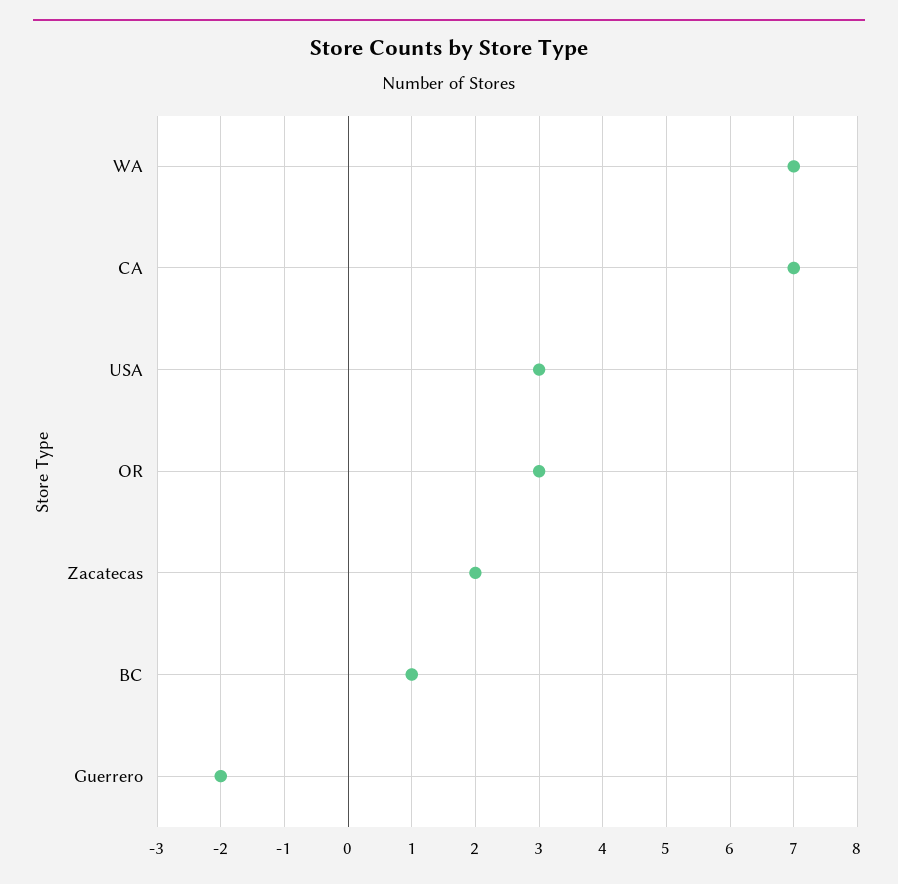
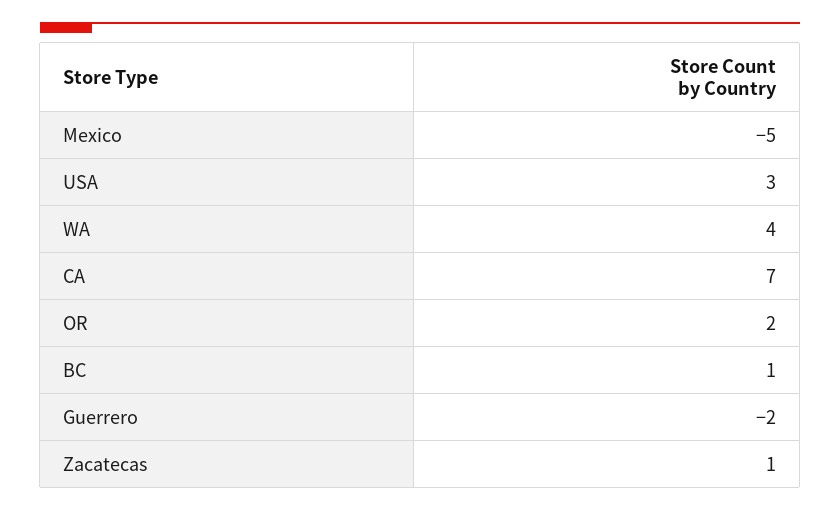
WA: 7 -> 4
OR: 3 -> 2
Zacatecas: 2 -> 1
Mexico: none -> -5

